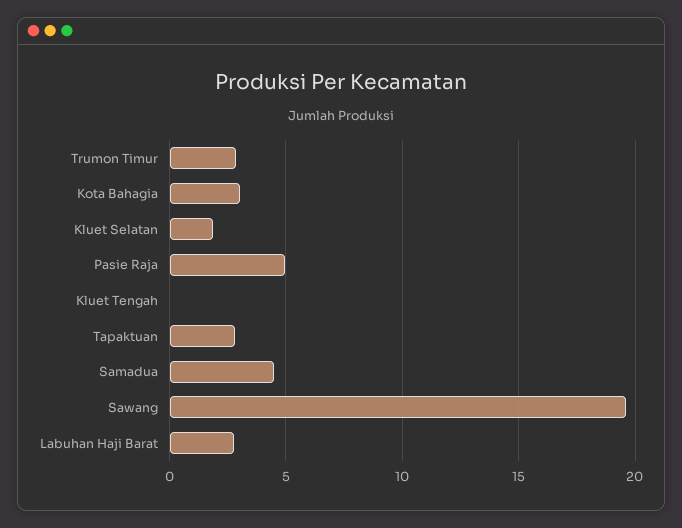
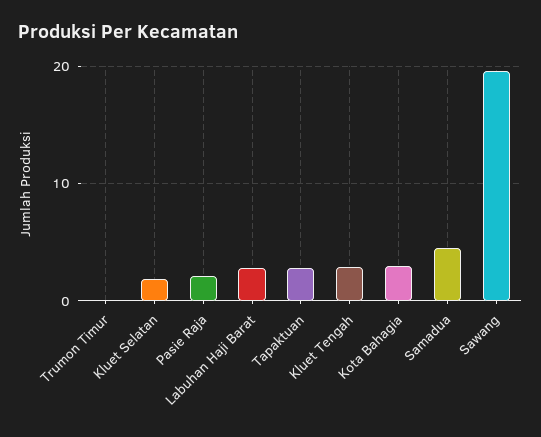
Trumon Timur: 3 -> 0
Pasie Raja: 5 -> 2
Kluet Tengah: 0 -> 3

